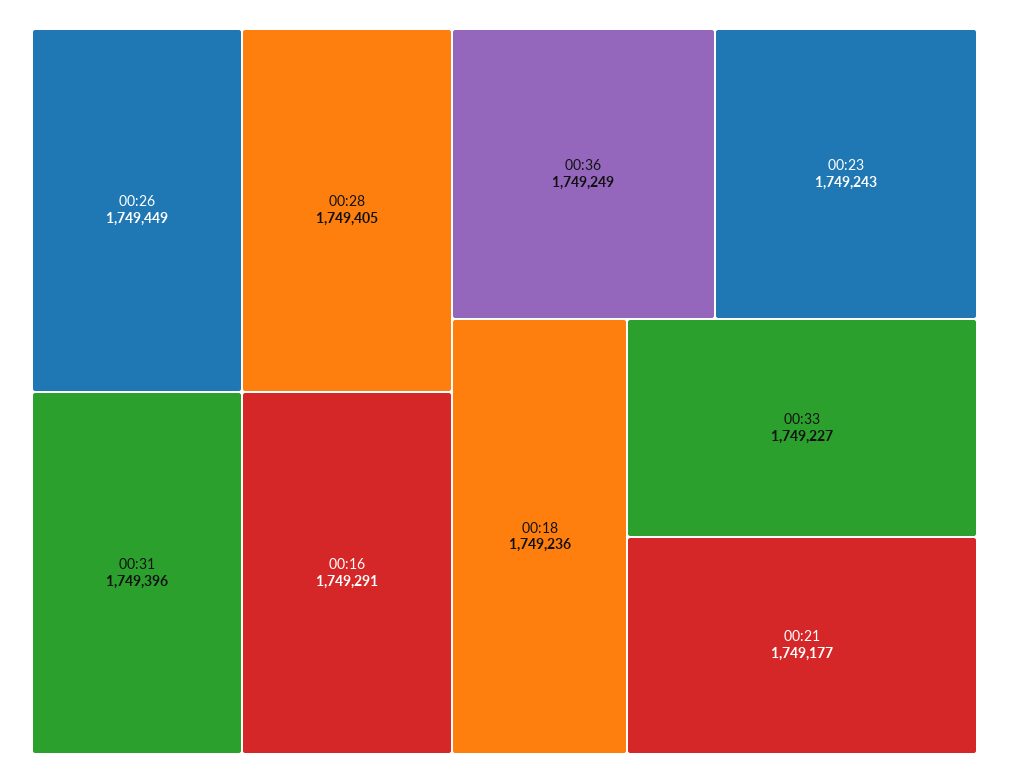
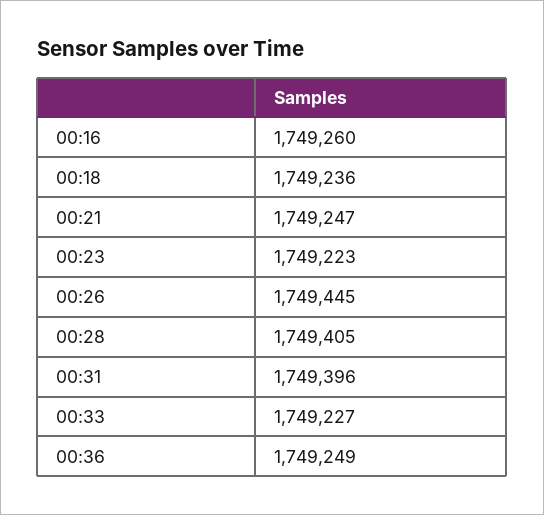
00:26: 1749449 -> 1749445
00:16: 1749291 -> 1749260
00:23: 1749243 -> 1749223
00:21: 1749177 -> 1749247

